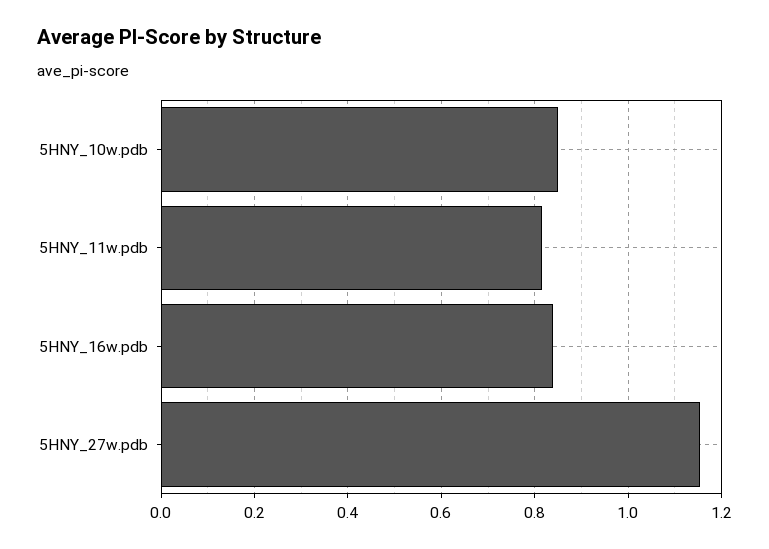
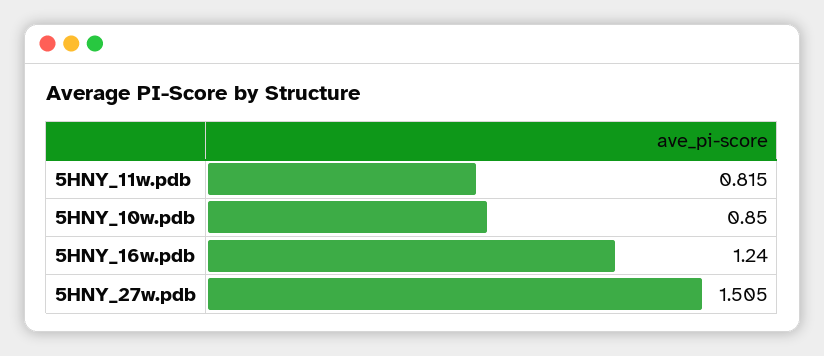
5HNY_16w.pdb: 0.84 -> 1.24
5HNY_27w.pdb: 1.16 -> 1.505

